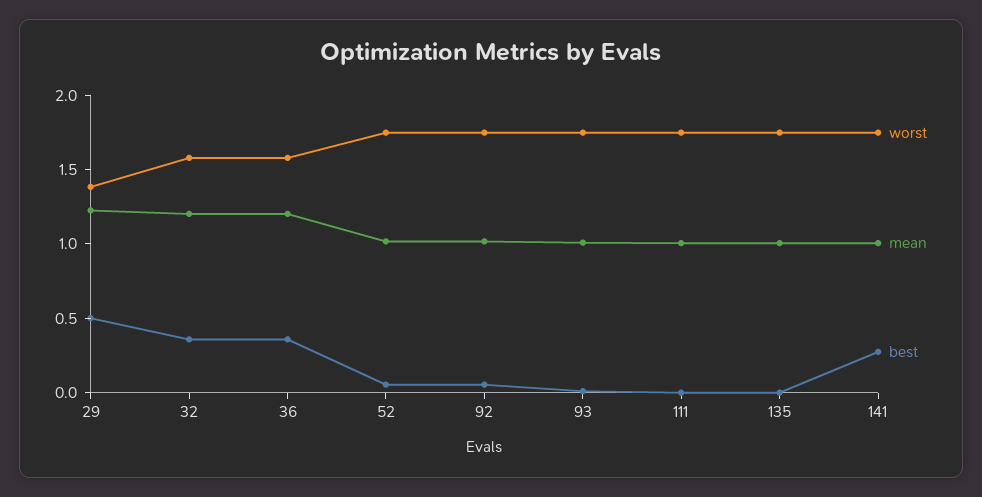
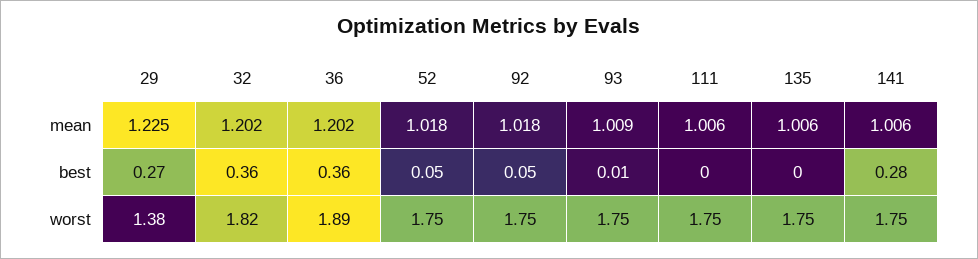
best, 29: 0.5 -> 0.27
worst, 32: 1.6 -> 1.82
worst, 36: 1.6 -> 1.89

